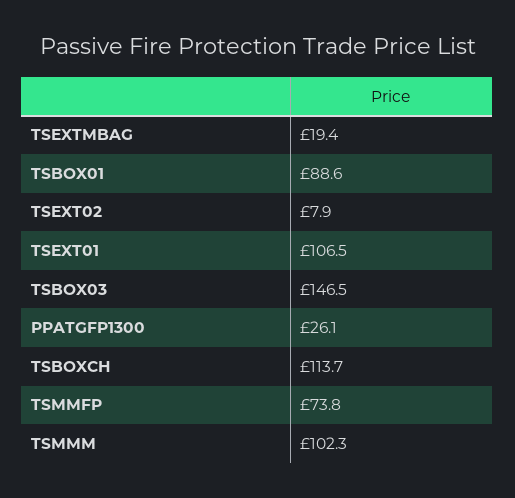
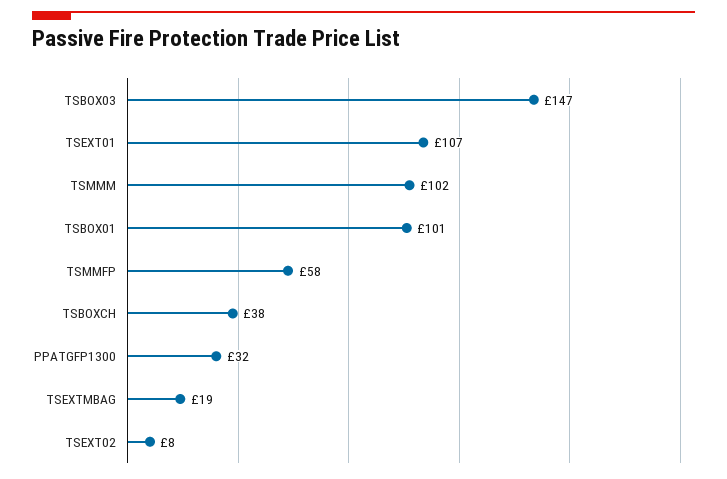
TSBOX01: 88.6 -> 101
PPATGFP1300: 26.1 -> 32
TSBOXCH: 113.7 -> 38
TSMMFP: 73.8 -> 58

